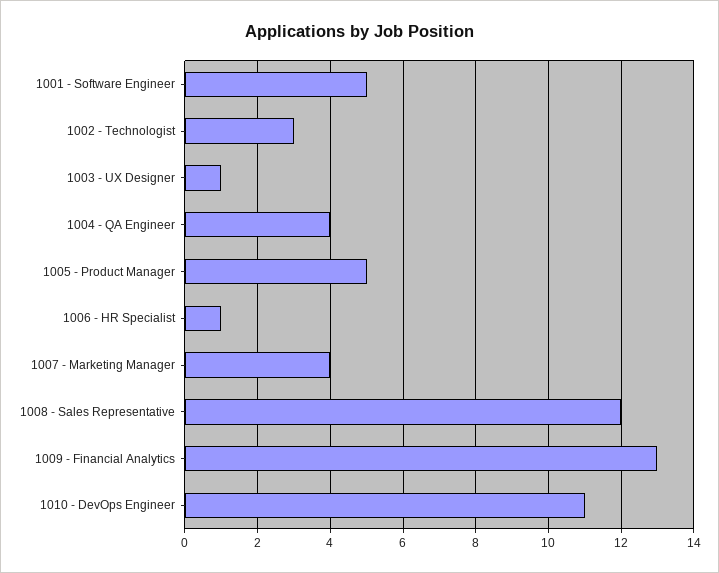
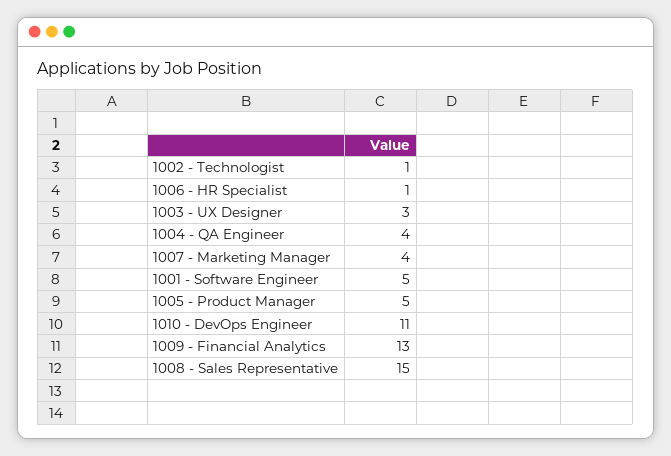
1002 - Technologist: 3 -> 1
1003 - UX Designer: 1 -> 3
1008 - Sales Representative: 12 -> 15

